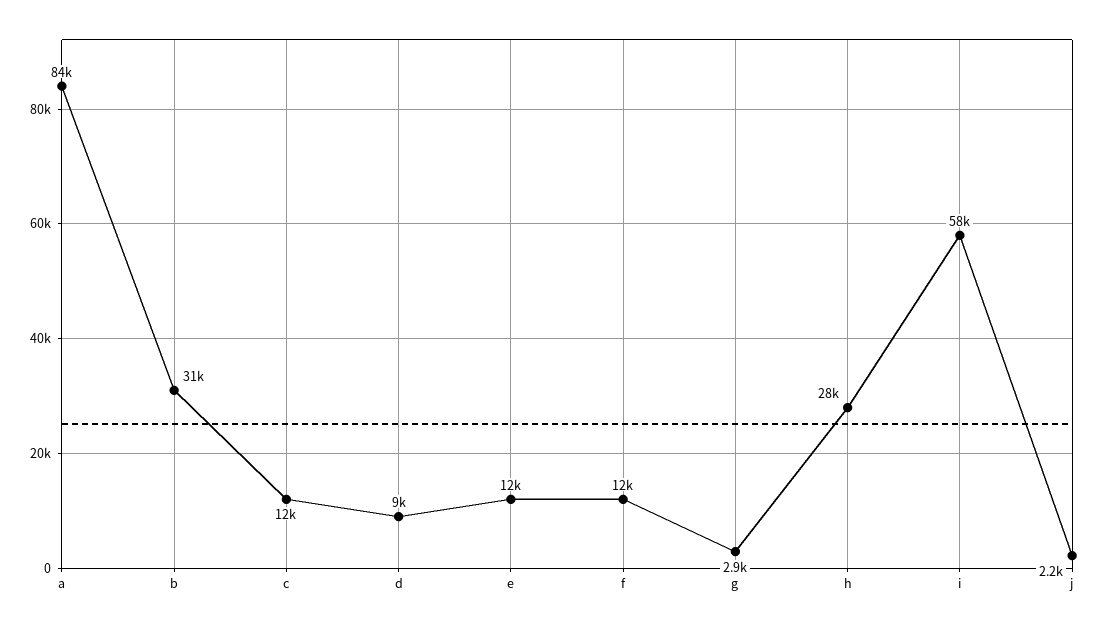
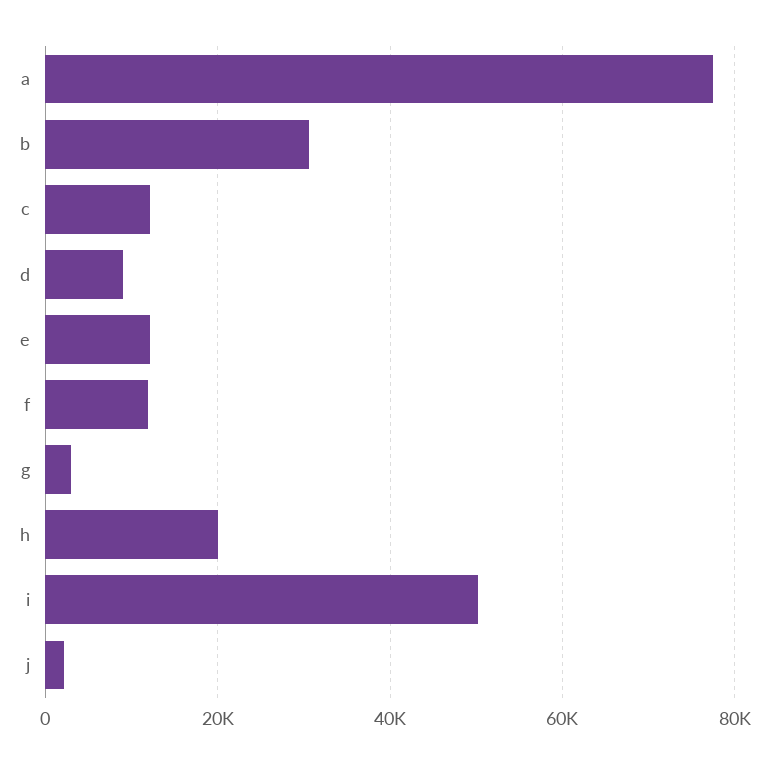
a: 84000 -> 78000
h: 28000 -> 20000
i: 58000 -> 50000

